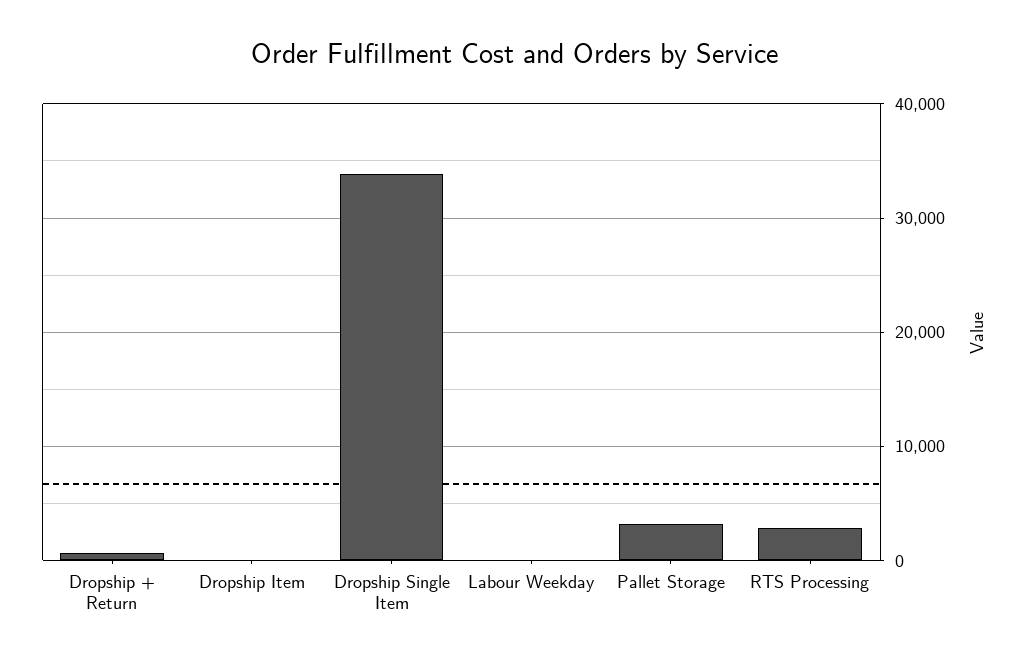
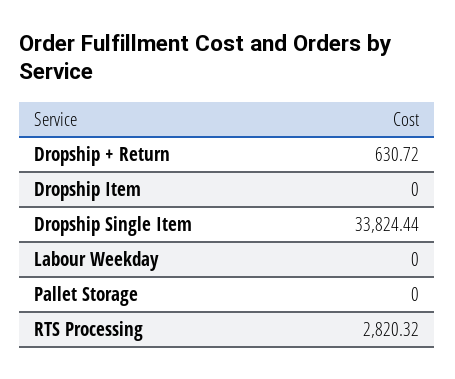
Pallet Storage: 3000 -> 0

